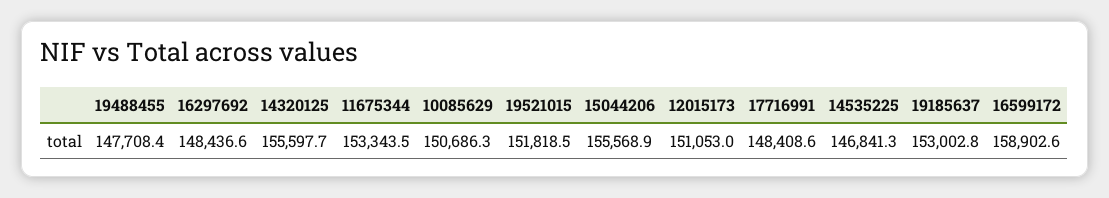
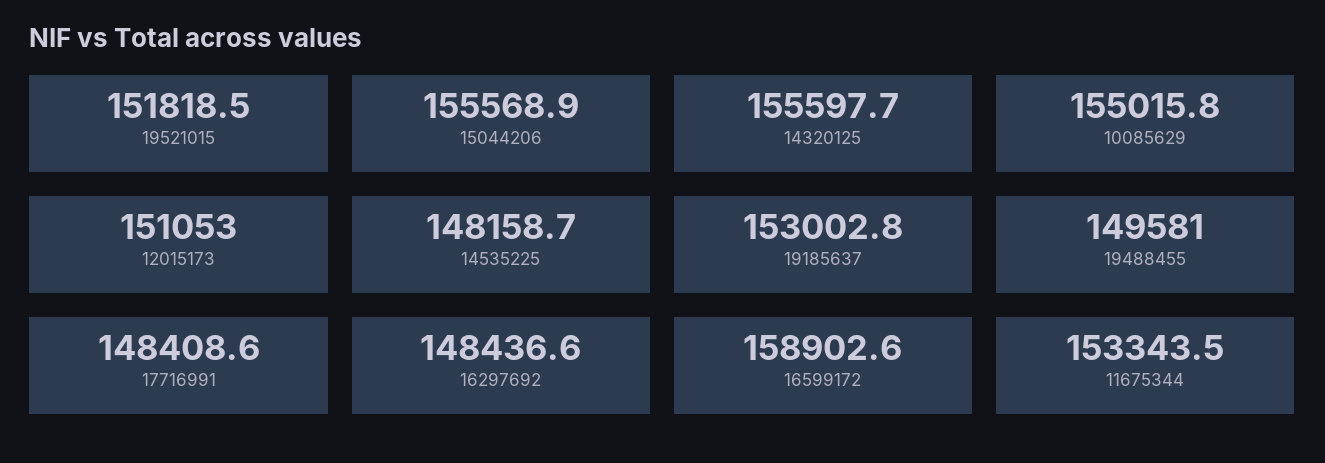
19488455: 147708.4 -> 149581
10085629: 150686.3 -> 155015.8
14535225: 146841.3 -> 148158.7

